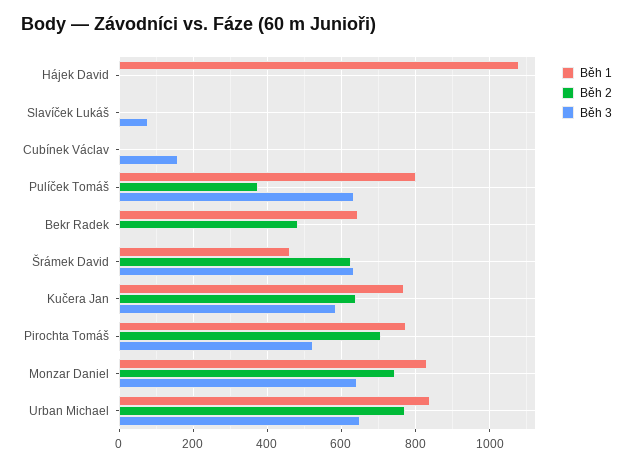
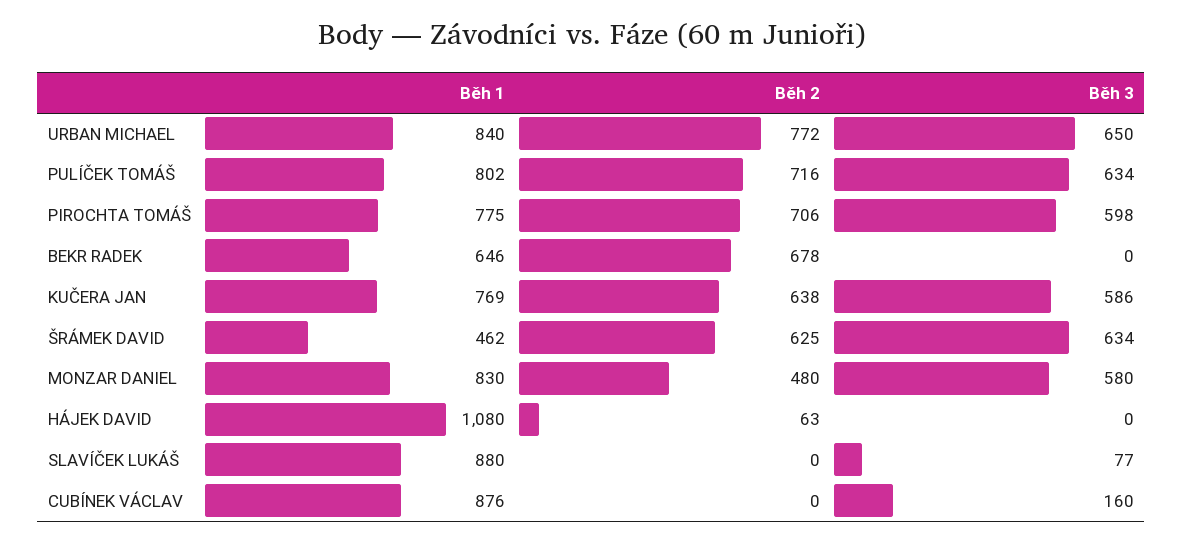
Běh 2, Hájek David: 0 -> 63
Běh 1, Slavíček Lukáš: 0 -> 880
Běh 1, Cubínek Václav: 0 -> 876
Běh 2, Pulíček Tomáš: 380 -> 716
Běh 2, Bekr Radek: 480 -> 678
Běh 3, Pirochta Tomáš: 520 -> 598
Běh 2, Monzar Daniel: 740 -> 480
Běh 3, Monzar Daniel: 640 -> 580

